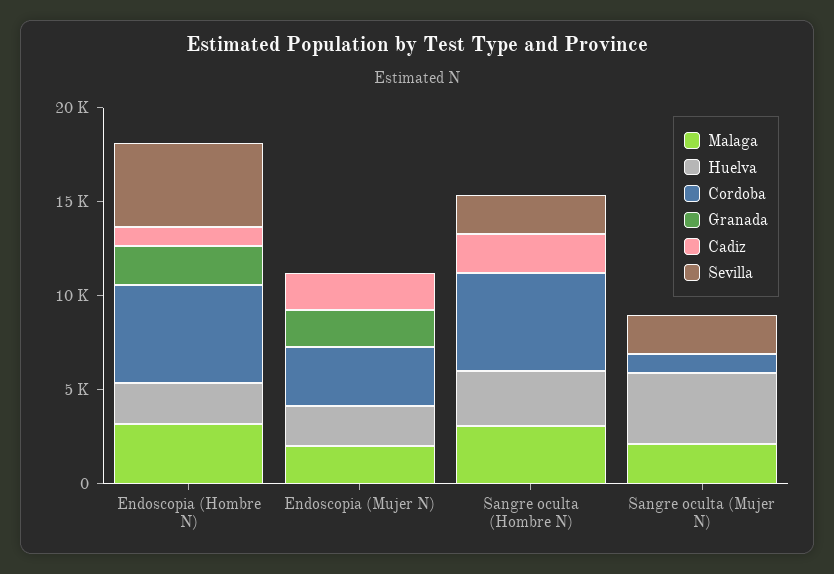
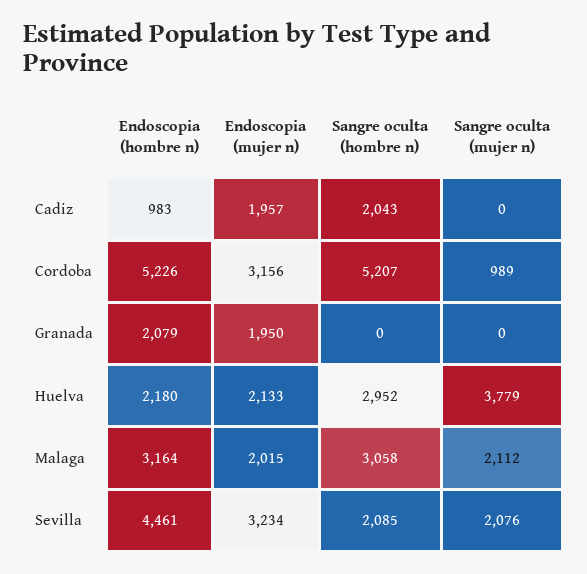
Sevilla, Endoscopia (Mujer N): 0 -> 3234

